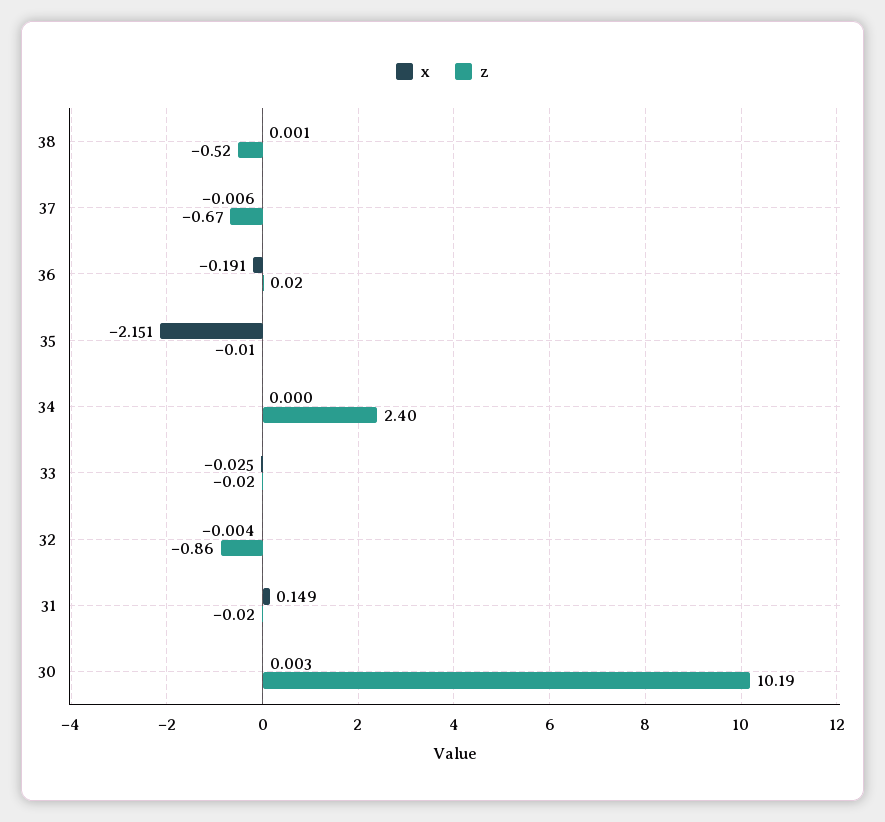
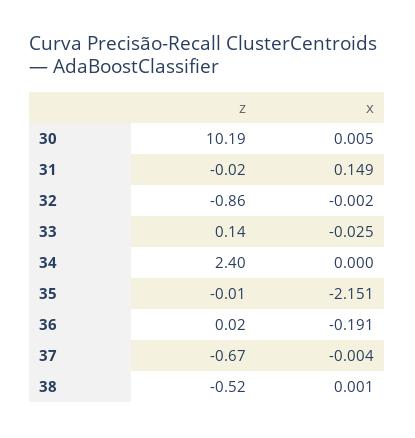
x, 37: -0.006 -> -0.004
z, 33: -0.02 -> 0.14
x, 32: -0.004 -> -0.002
x, 30: 0.003 -> 0.005

